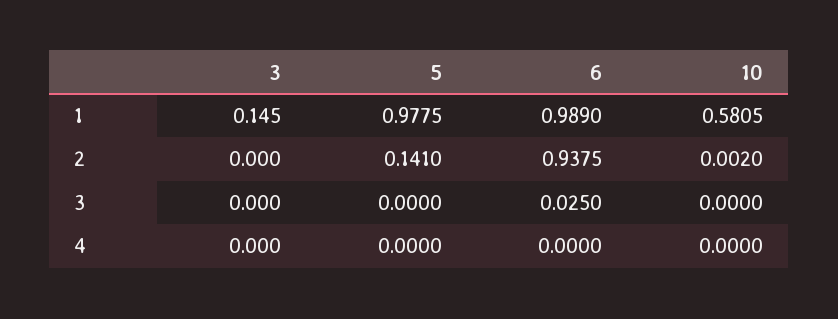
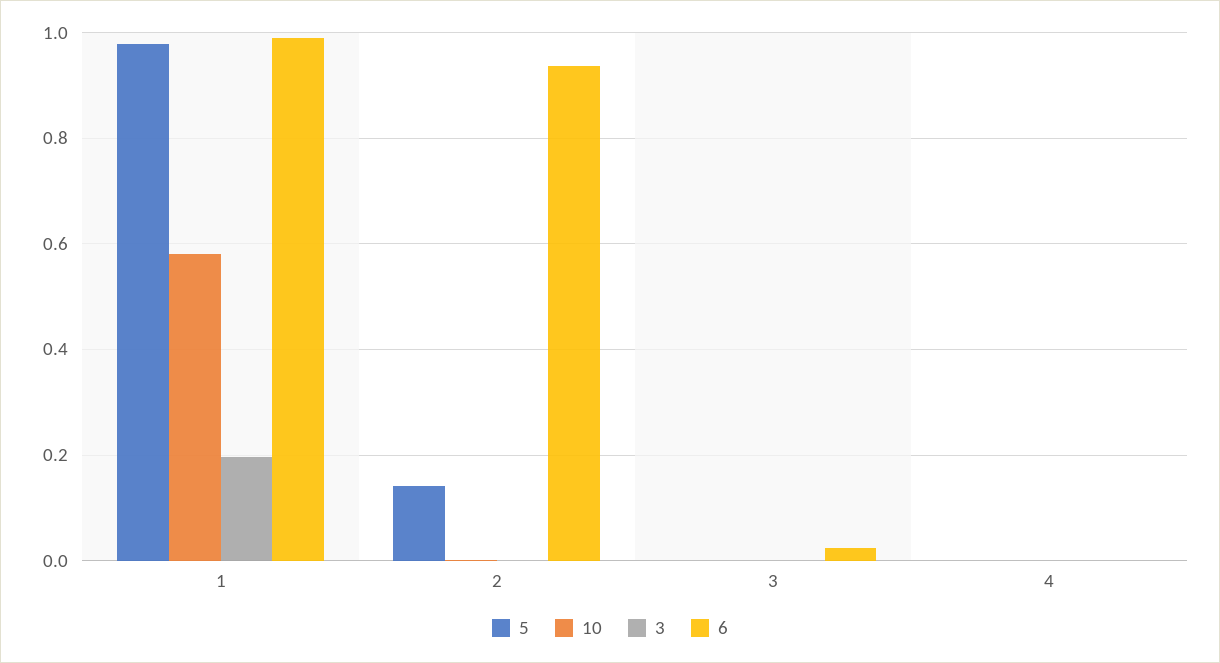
3, 1: 0.145 -> 0.2

